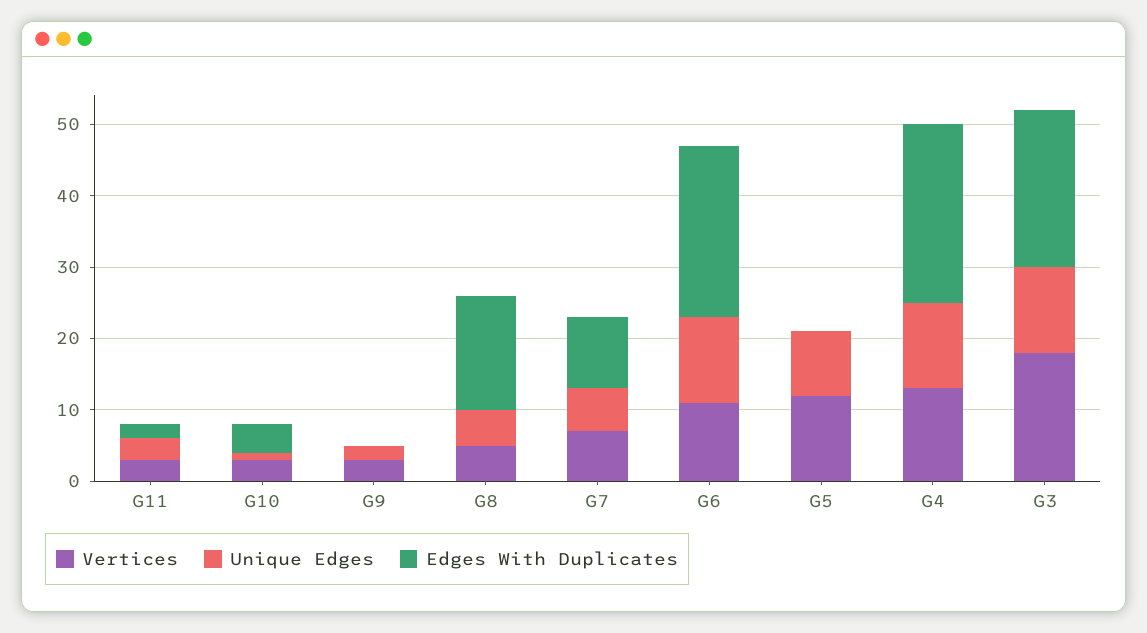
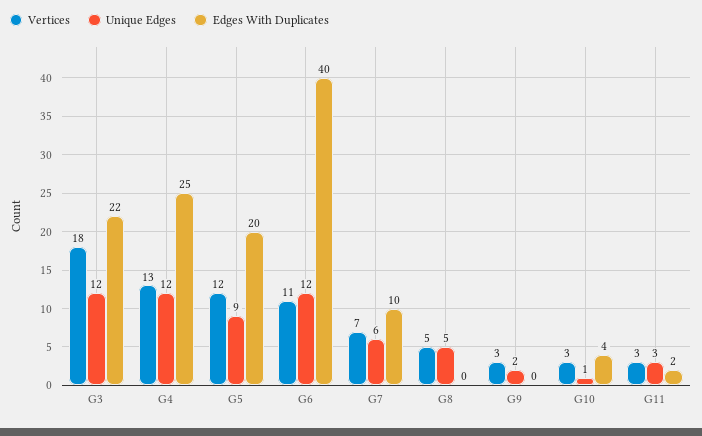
Edges With Duplicates, G8: 15 -> 0
Edges With Duplicates, G6: 25 -> 40
Edges With Duplicates, G5: 0 -> 20

